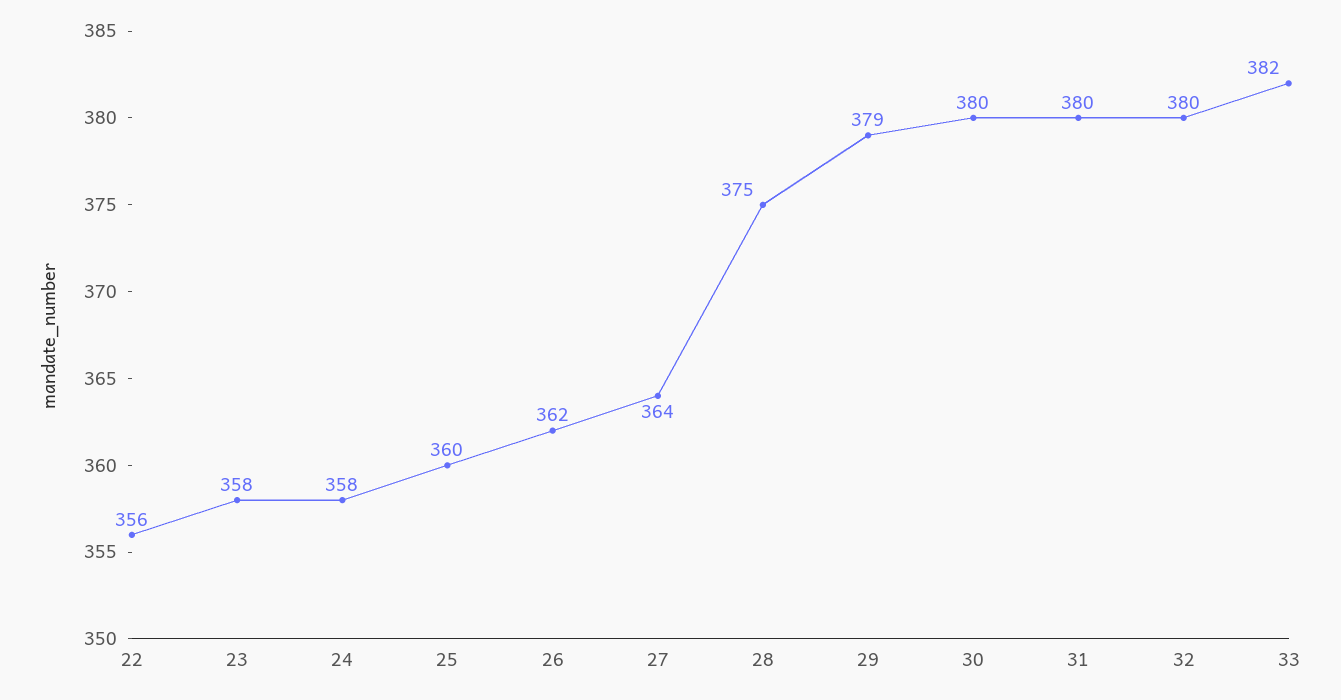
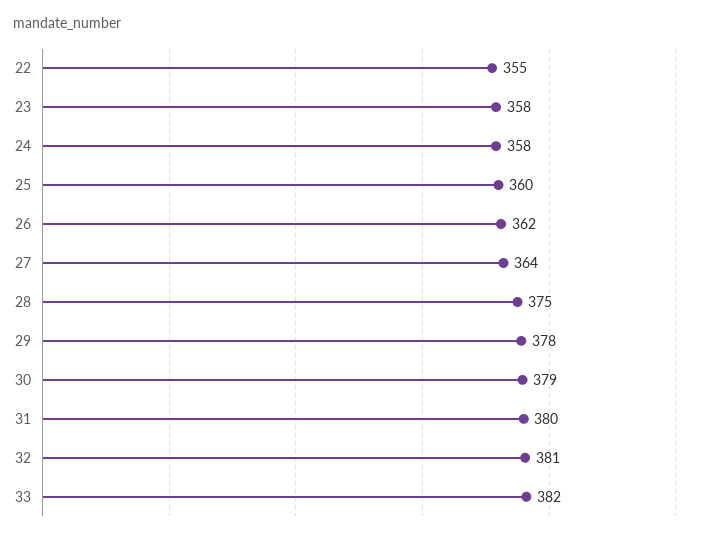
22: 356 -> 355
29: 379 -> 378
30: 380 -> 379
32: 380 -> 381

